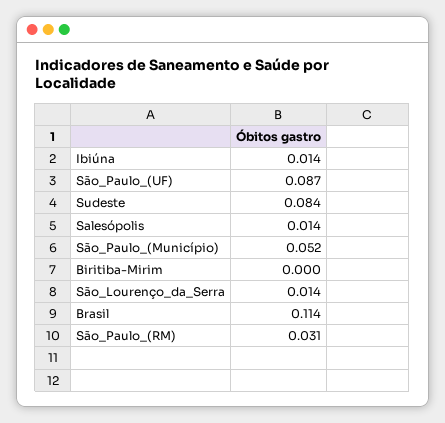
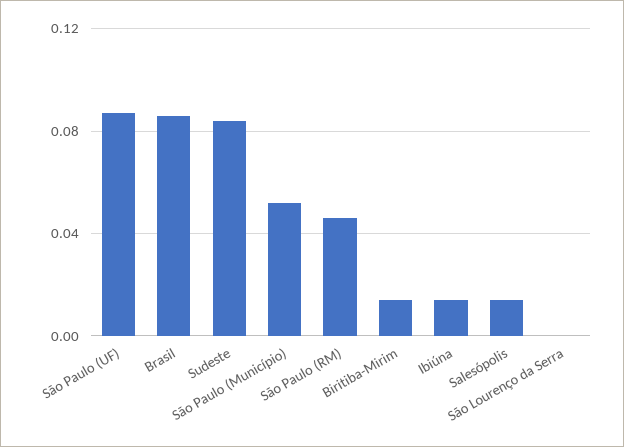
Biritiba-Mirim: 0 -> 0.015
São_Lourenço_da_Serra: 0.014 -> 0
Brasil: 0.114 -> 0.085
São_Paulo_(RM): 0.031 -> 0.045

